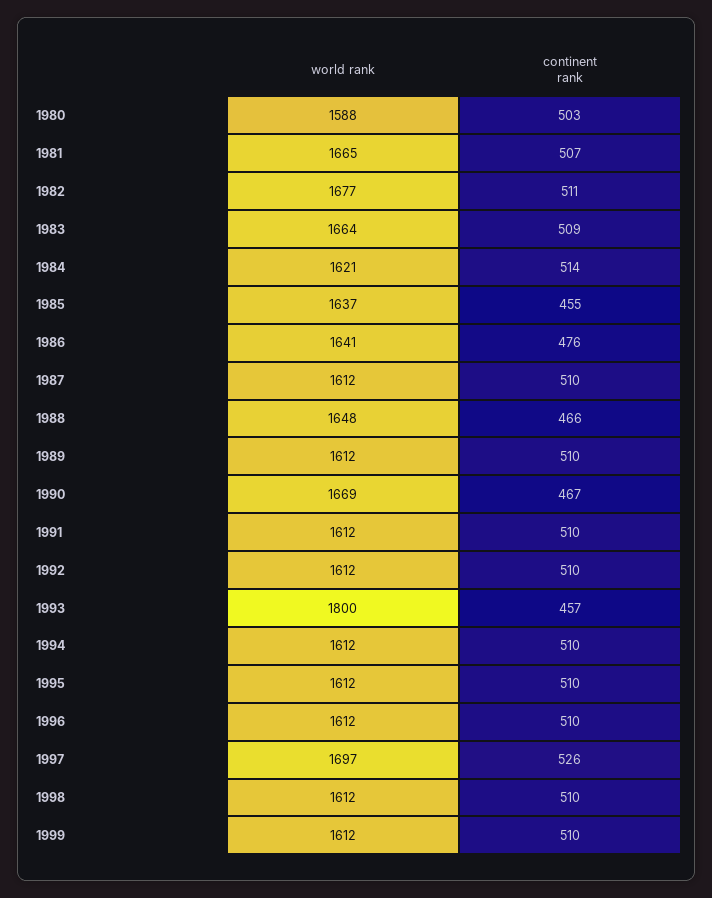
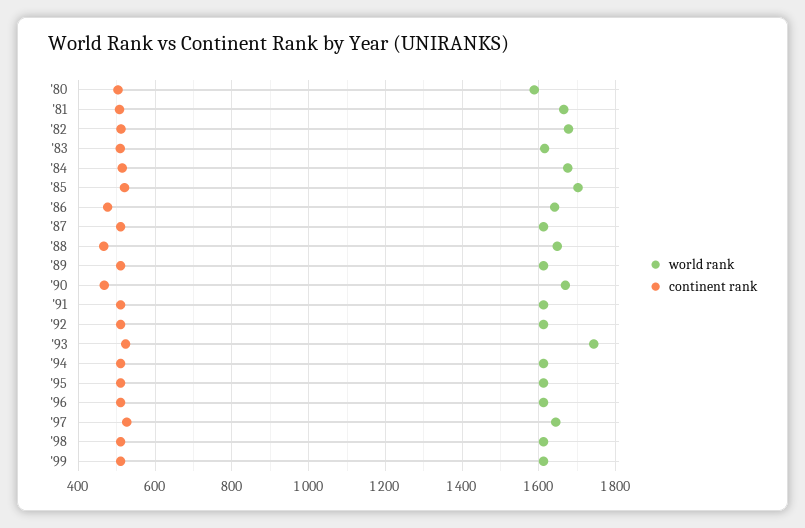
world rank, 1983: 1664 -> 1620
world rank, 1984: 1621 -> 1680
world rank, 1985: 1637 -> 1700
continent rank, 1985: 455 -> 520
world rank, 1993: 1800 -> 1740
continent rank, 1993: 457 -> 520
world rank, 1997: 1697 -> 1640

